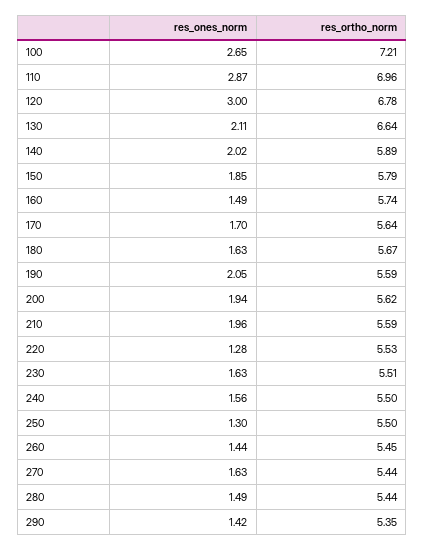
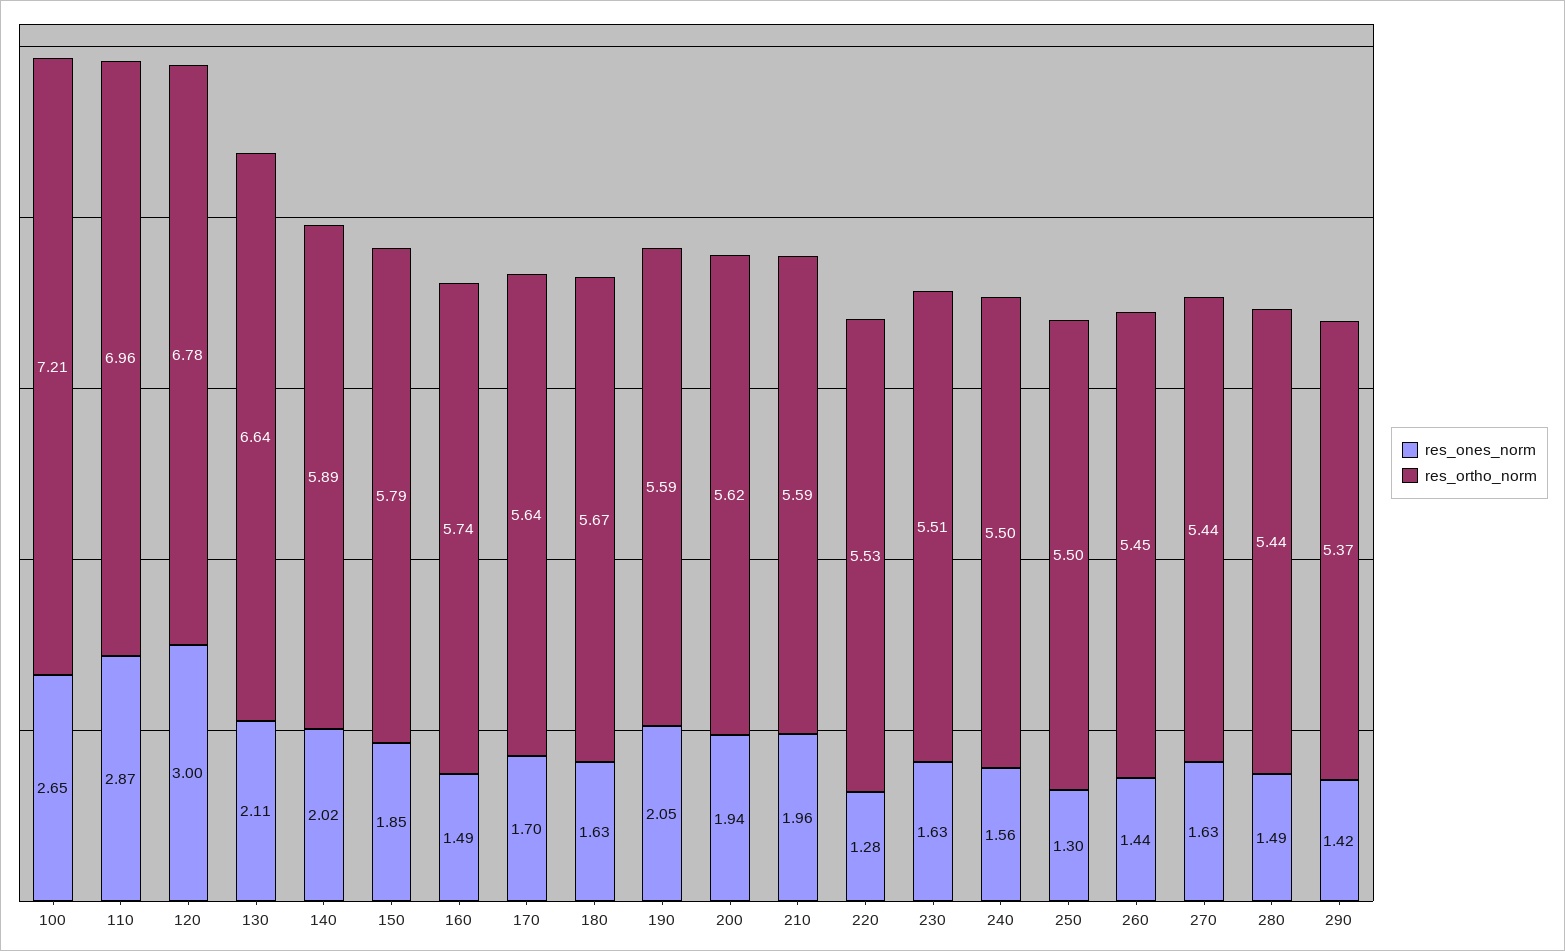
res_ortho_norm, 290: 5.35 -> 5.37

